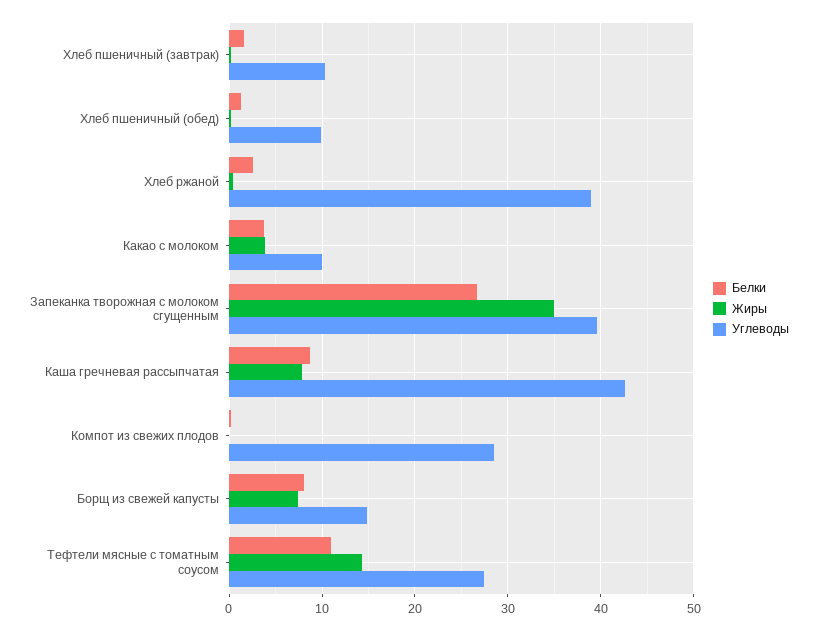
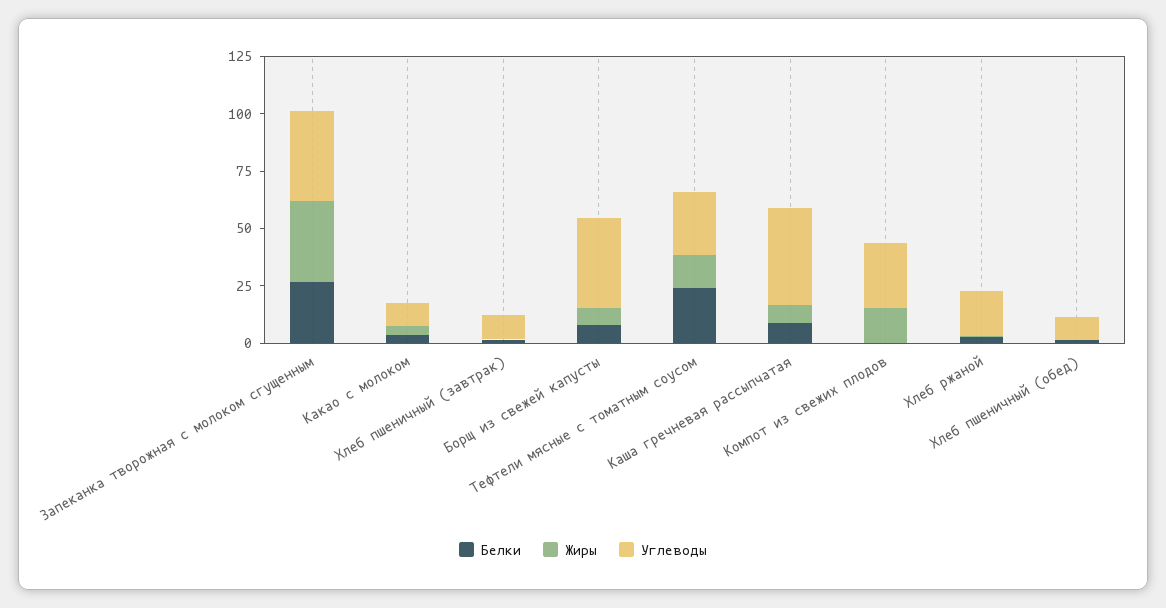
Углеводы, Хлеб ржаной: 39 -> 20
Жиры, Компот из свежих плодов: 0 -> 15
Углеводы, Борщ из свежей капусты: 15 -> 40
Белки, Тефтели мясные с томатным соусом: 11 -> 25

